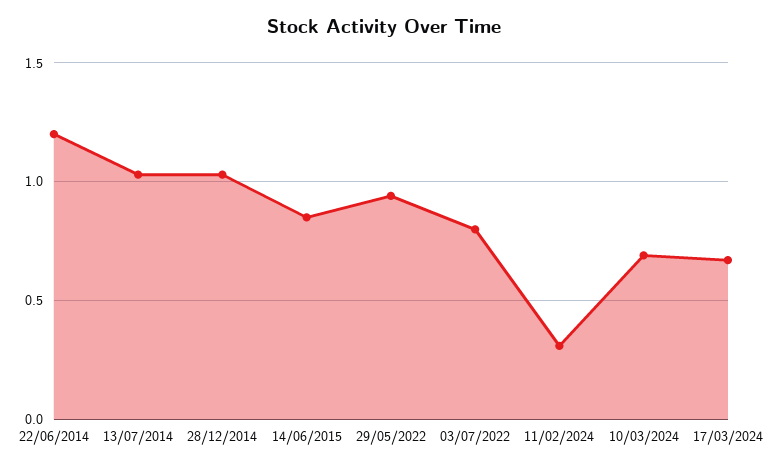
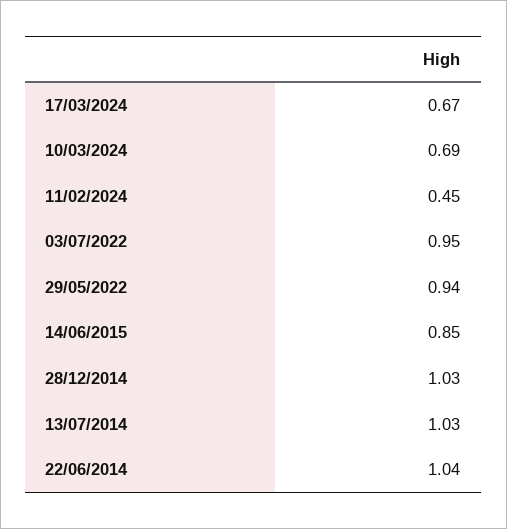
22/06/2014: 1.2 -> 1.04
03/07/2022: 0.8 -> 0.95
11/02/2024: 0.3 -> 0.45

